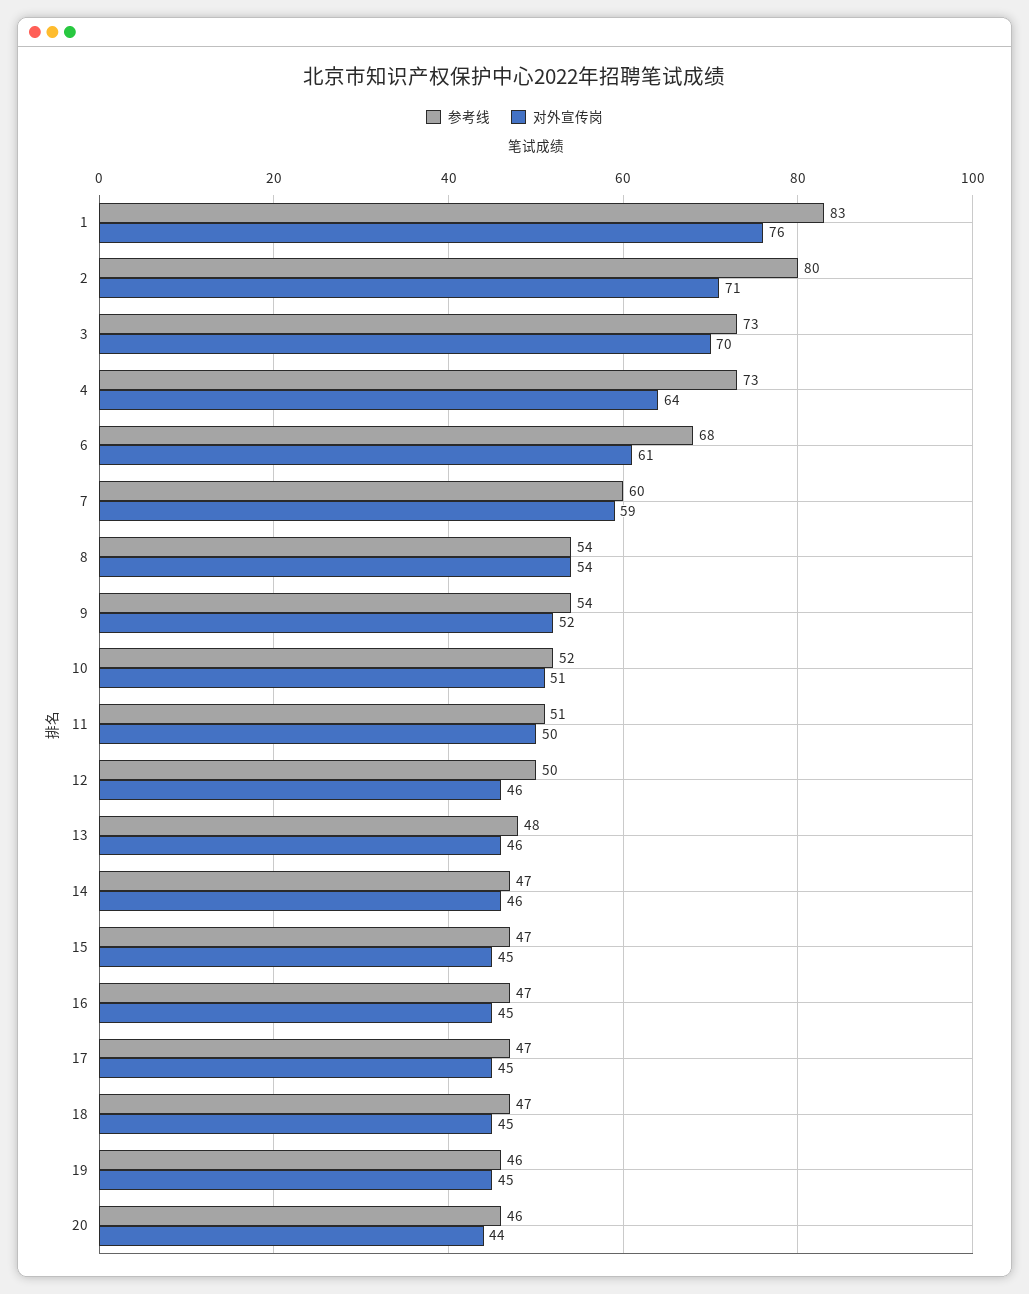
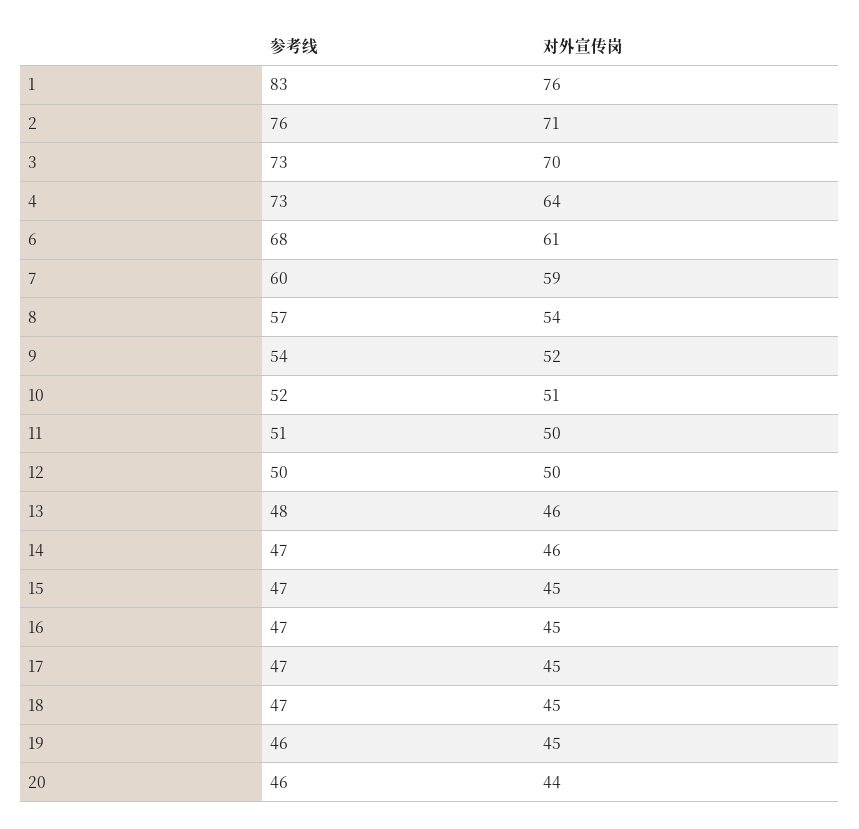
参考线, 2: 80 -> 76
参考线, 8: 54 -> 57
对外宣传岗, 12: 46 -> 50

